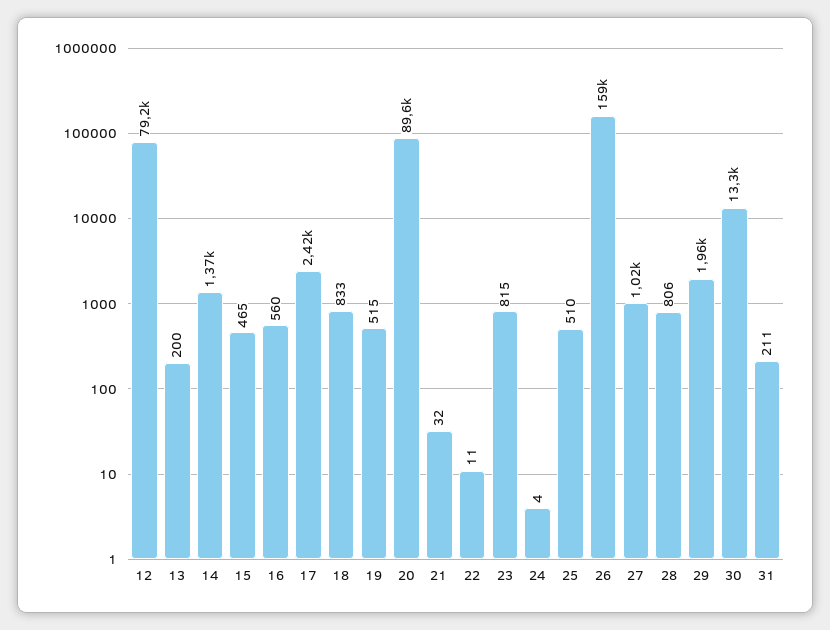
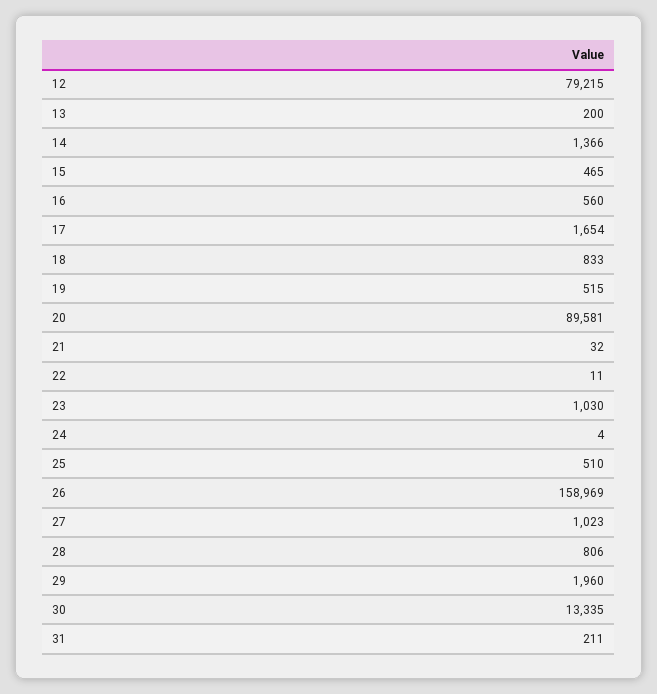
17: 2420 -> 1654
23: 815 -> 1030

